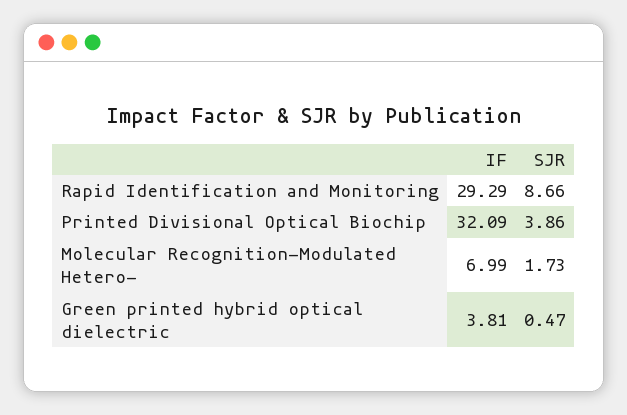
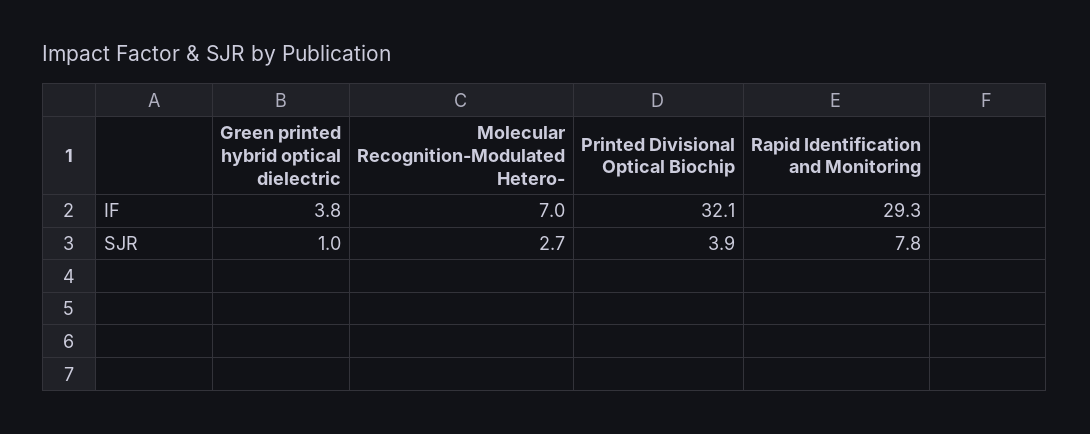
SJR, Rapid Identification and Monitoring: 8.66 -> 7.8
SJR, Molecular Recognition-Modulated Hetero-: 1.73 -> 2.7
SJR, Green printed hybrid optical dielectric: 0.47 -> 1

